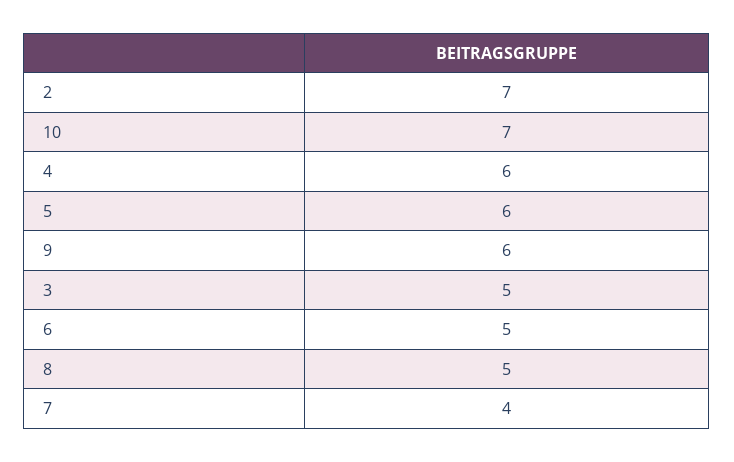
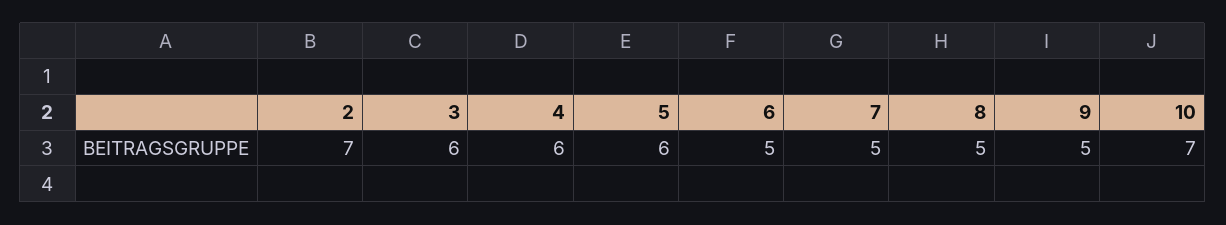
9: 6 -> 5
3: 5 -> 6
7: 4 -> 5

